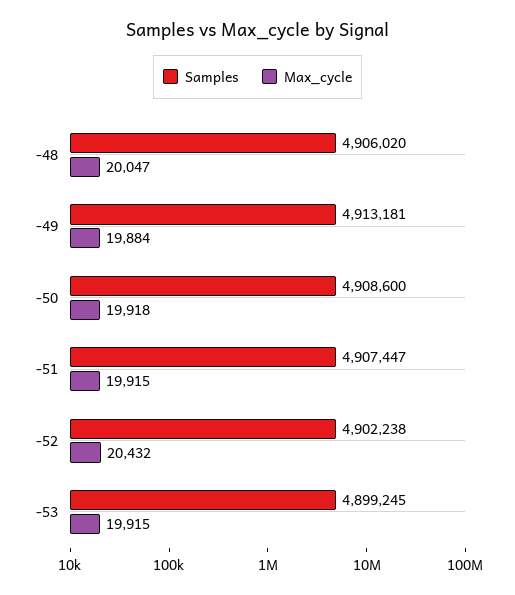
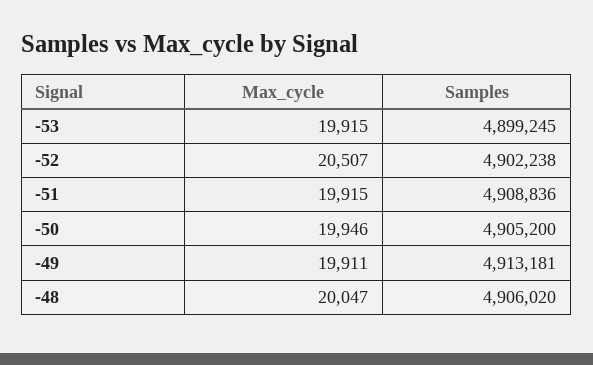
Max_cycle, -49: 19884 -> 19911
Samples, -50: 4908600 -> 4905200
Max_cycle, -50: 19918 -> 19946
Samples, -51: 4907447 -> 4908836
Max_cycle, -52: 20432 -> 20507

